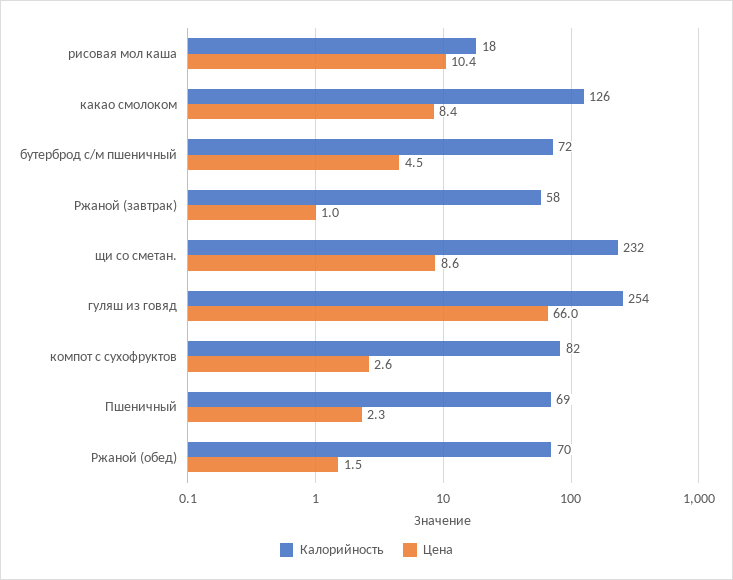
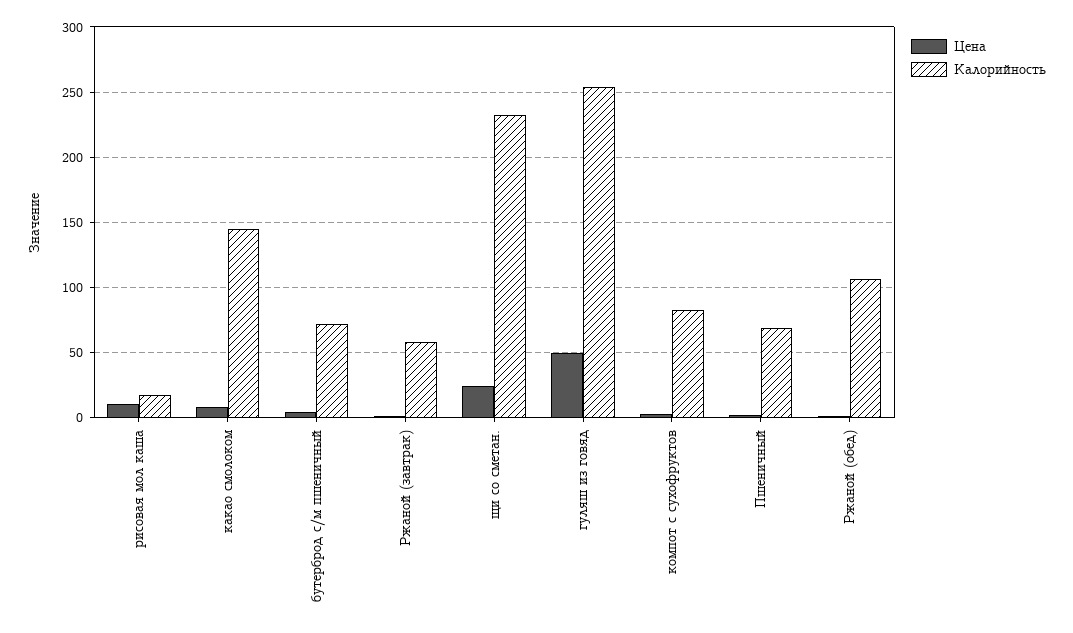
Калорийность, какао смолоком: 126 -> 145
Цена, щи со сметан.: 8.6 -> 25
Цена, гуляш из говяд: 66 -> 50
Калорийность, Ржаной (обед): 70 -> 105

